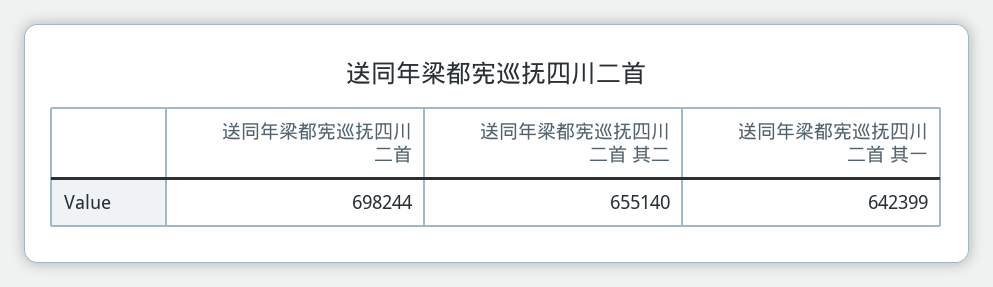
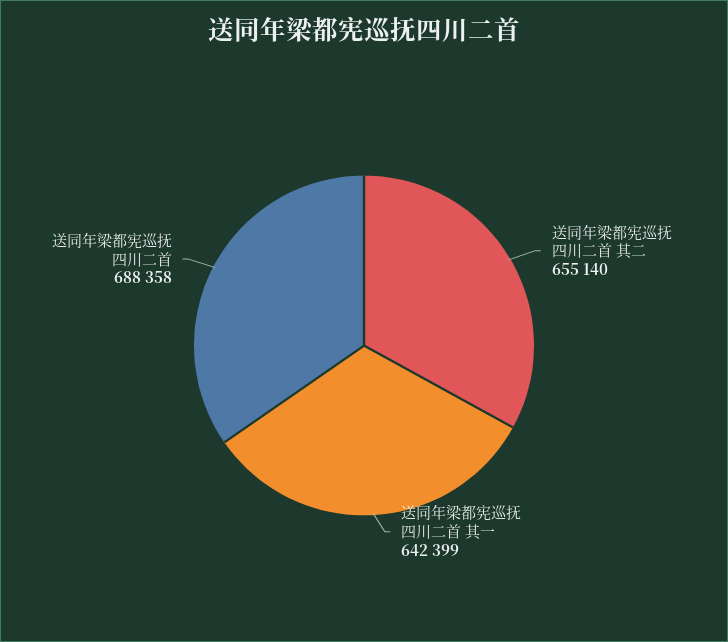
送同年梁都宪巡抚四川二首: 698244 -> 688358

